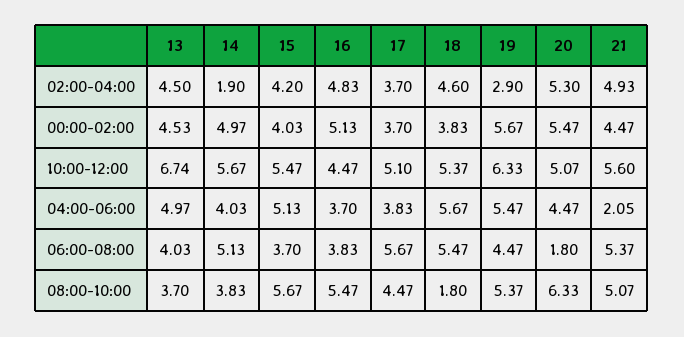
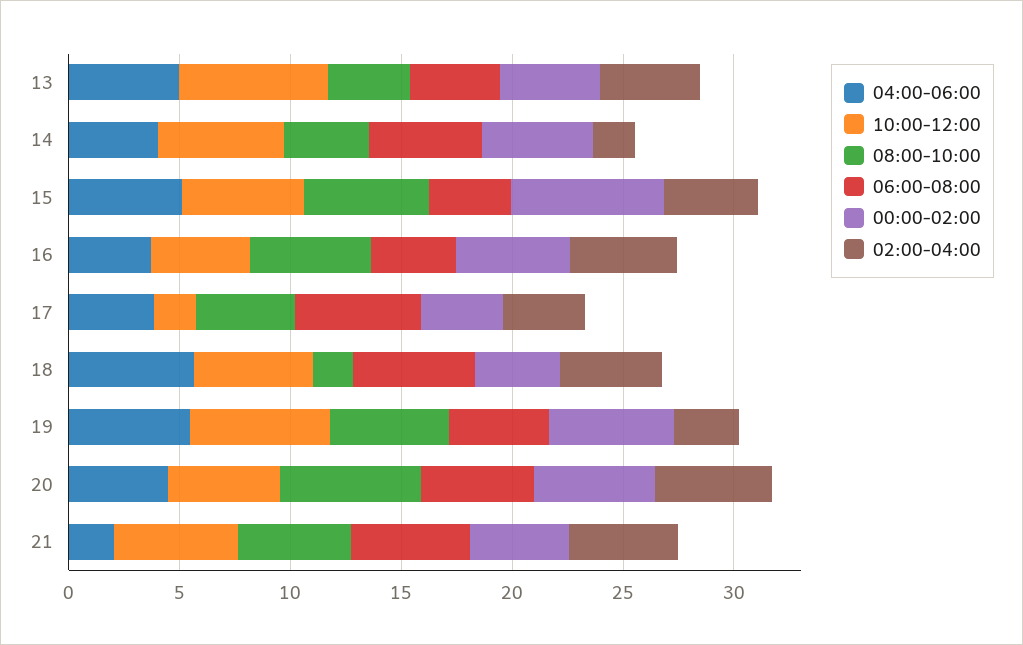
00:00-02:00, 15: 4.03 -> 7
10:00-12:00, 17: 5.1 -> 2
06:00-08:00, 20: 1.8 -> 5

